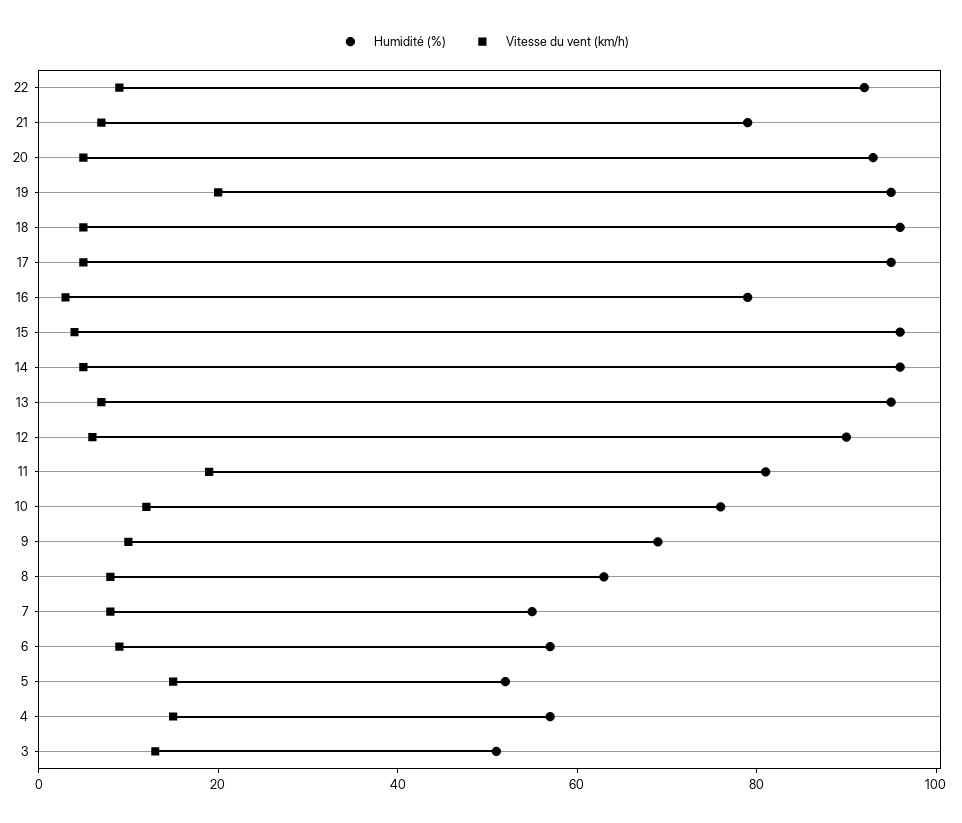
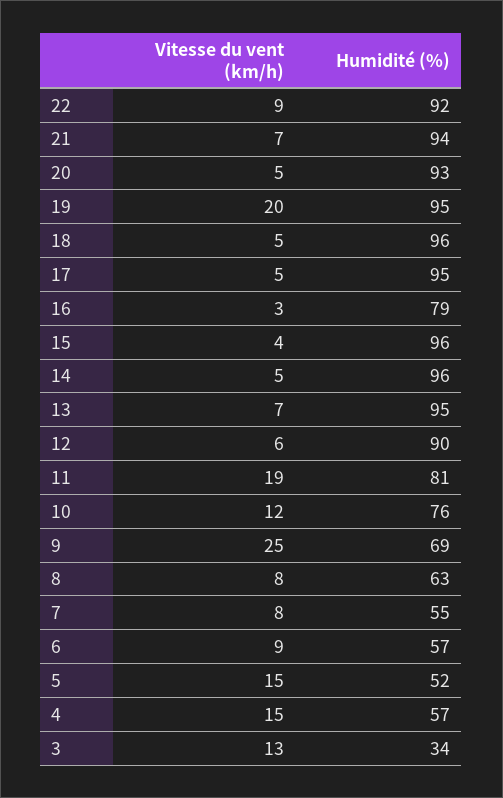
Humidité (%), 21: 80 -> 94
Vitesse du vent (km/h), 9: 10 -> 25
Humidité (%), 3: 50 -> 34

